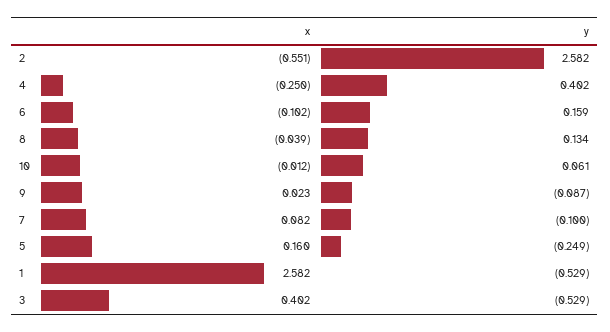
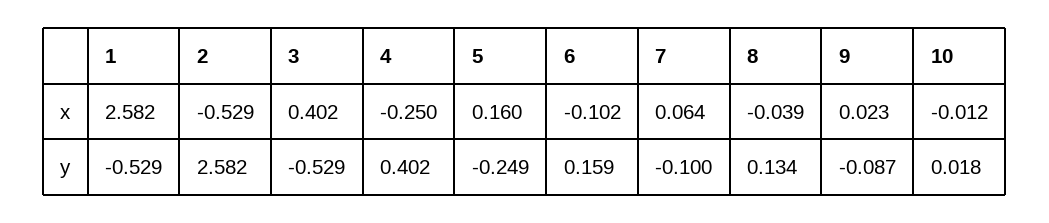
x, 2: -0.551 -> -0.529
y, 10: 0.061 -> 0.018
x, 7: 0.082 -> 0.064

